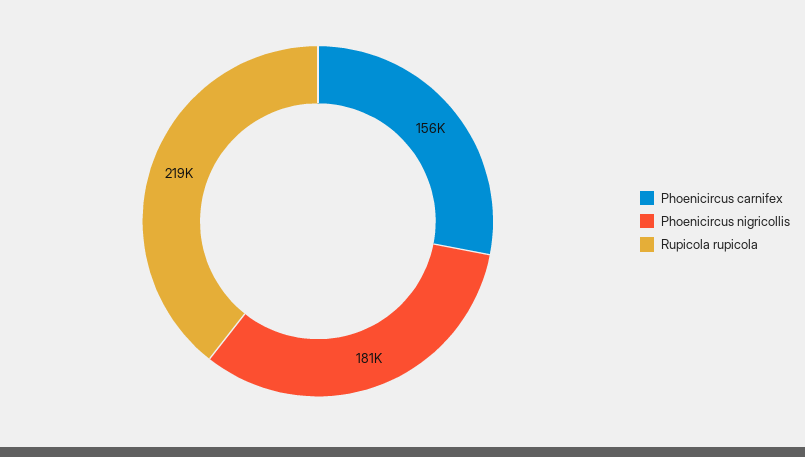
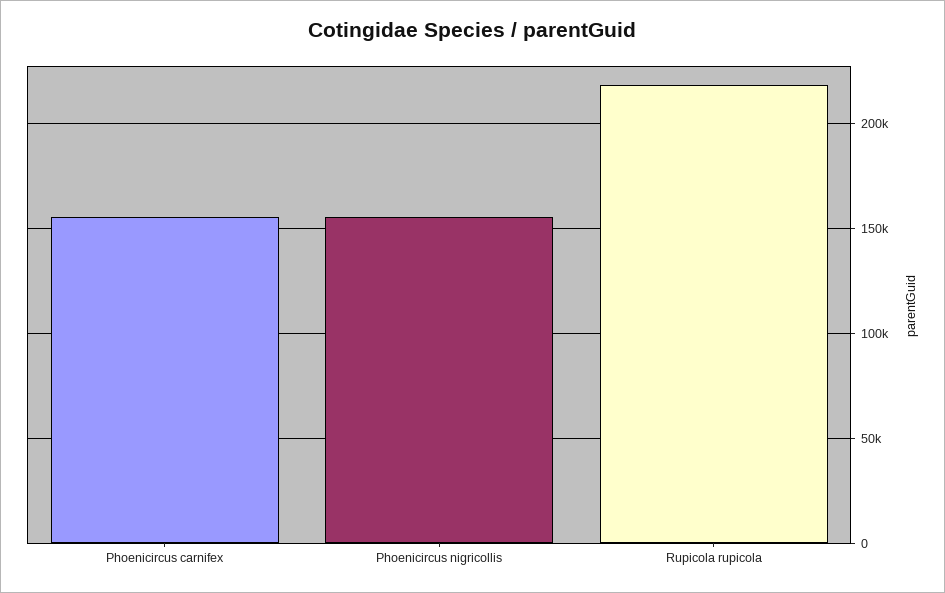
Phoenicircus nigricollis: 181000 -> 155000

